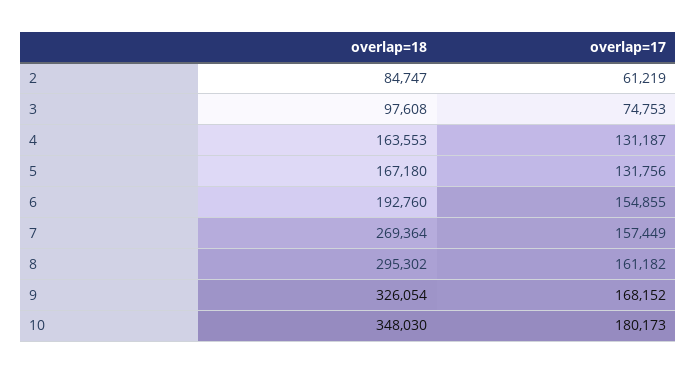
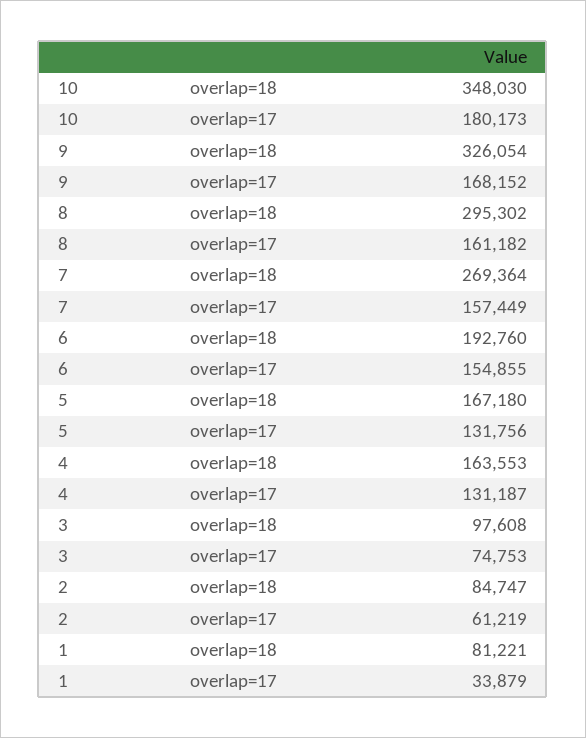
overlap=18, 1: none -> 81221
overlap=17, 1: none -> 33879

